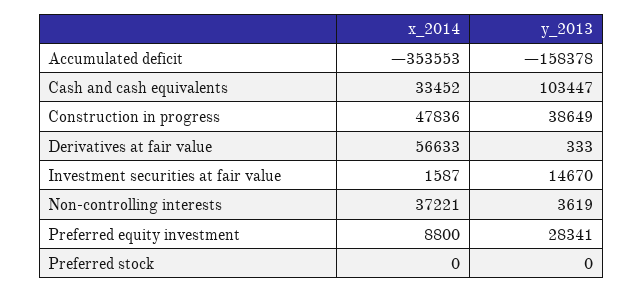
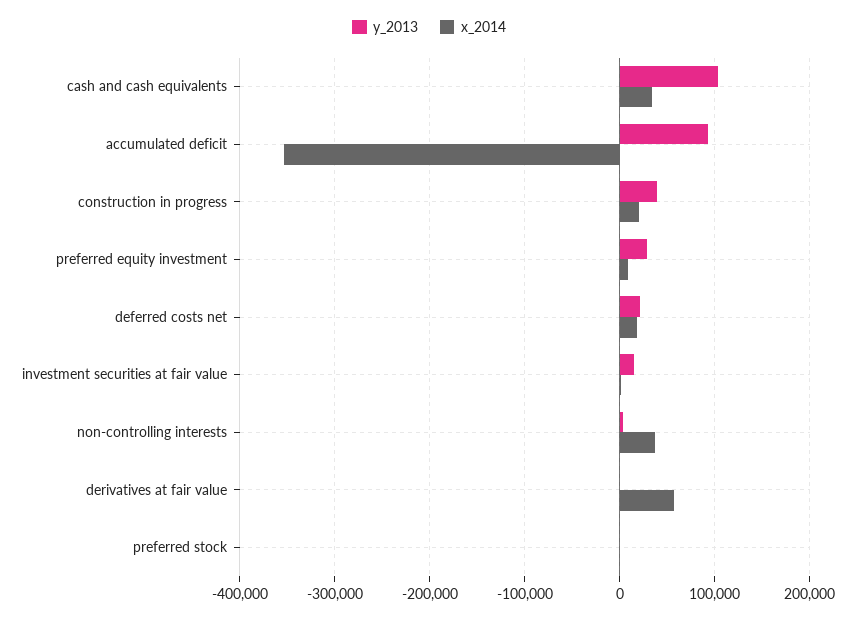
y_2013, Accumulated deficit: -158378 -> 90000
x_2014, Construction in progress: 47836 -> 20000
y_2013, deferred costs net: none -> 20000
x_2014, deferred costs net: none -> 20000

